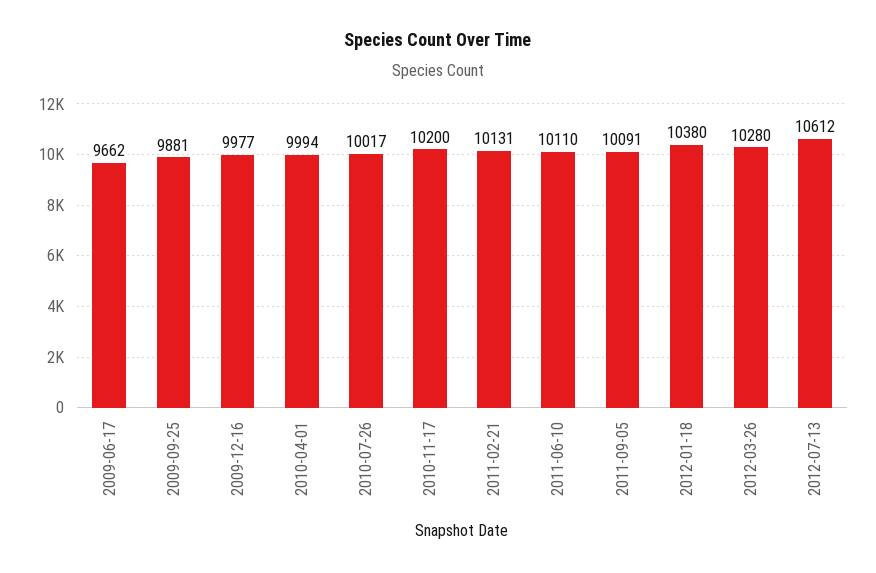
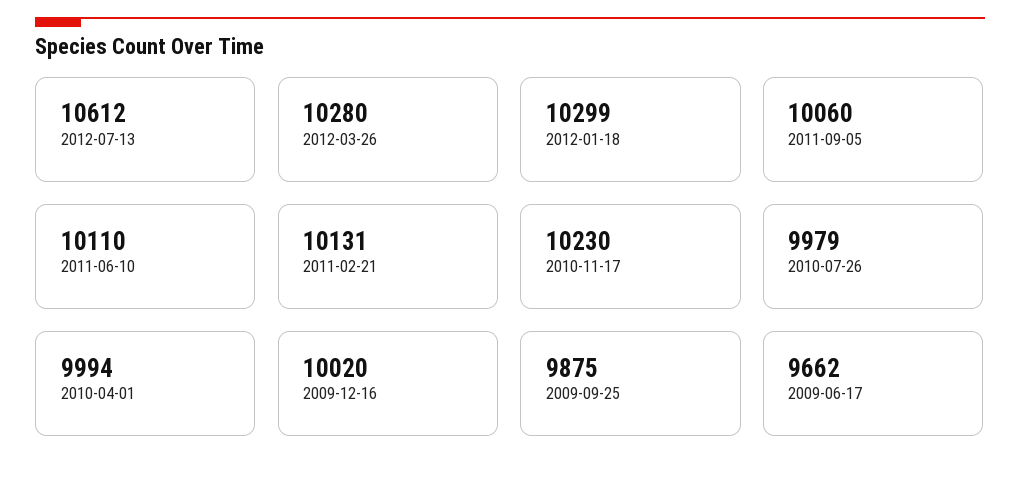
2009-09-25: 9881 -> 9875
2009-12-16: 9977 -> 10020
2010-07-26: 10017 -> 9979
2010-11-17: 10200 -> 10230
2011-09-05: 10091 -> 10060
2012-01-18: 10380 -> 10299

